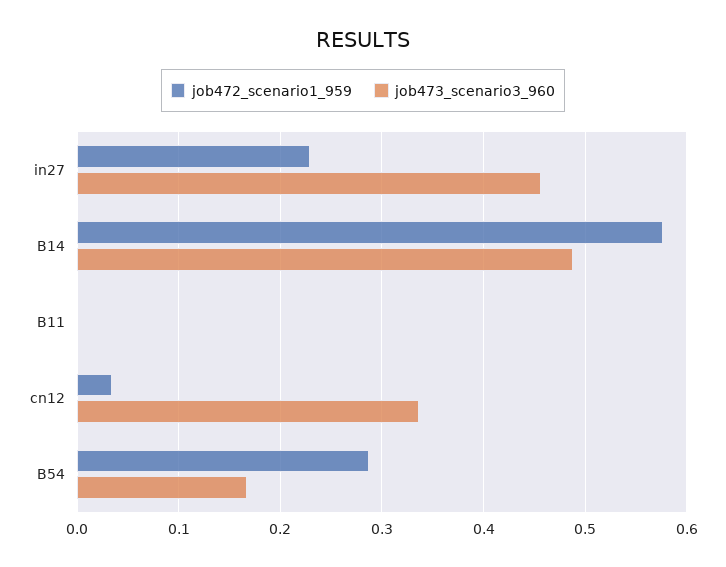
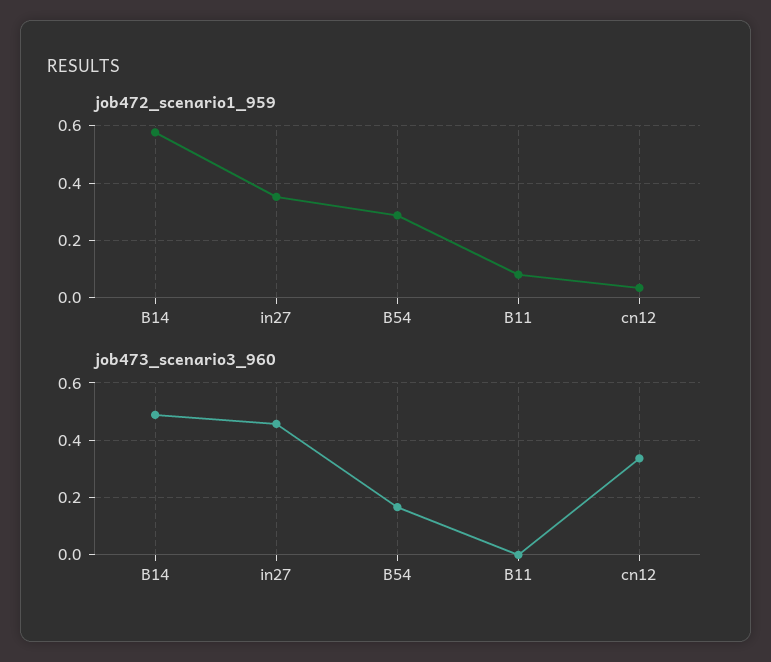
job472_scenario1_959, in27: 0.23 -> 0.35
job472_scenario1_959, B11: 0 -> 0.075

